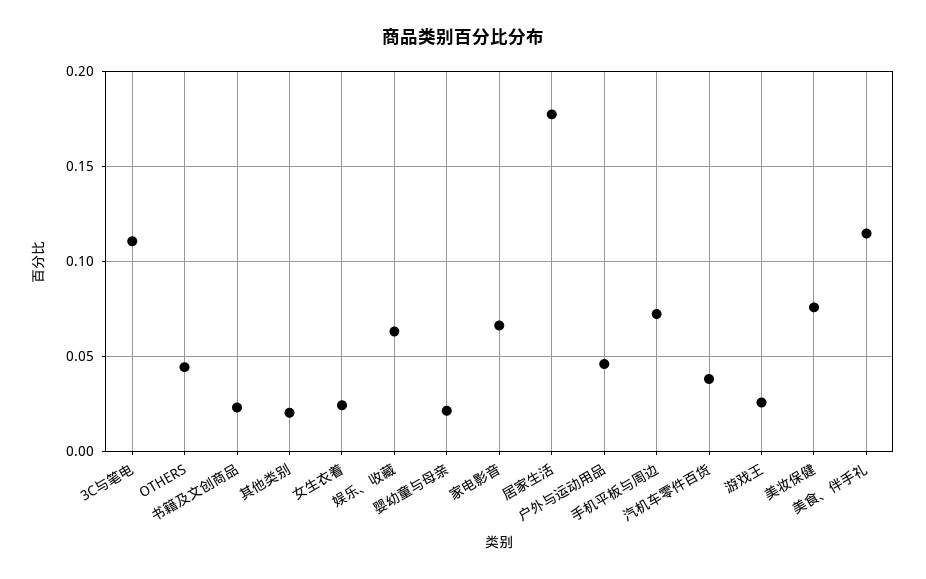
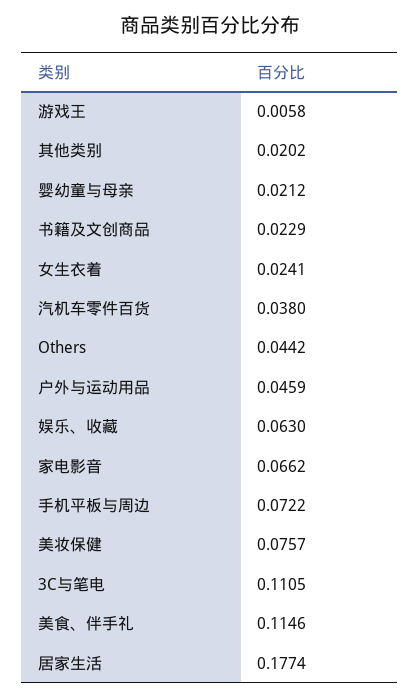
游戏王: 0.025 -> 0.0058

